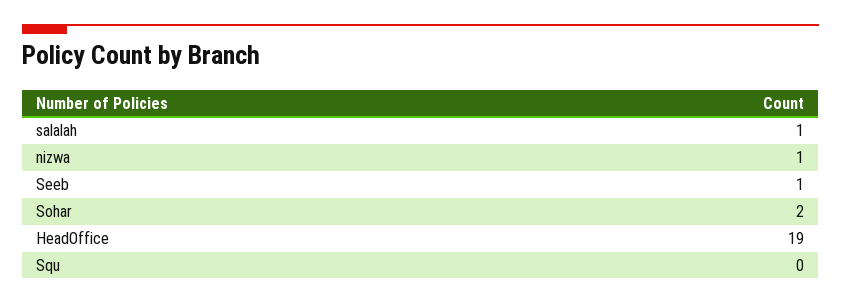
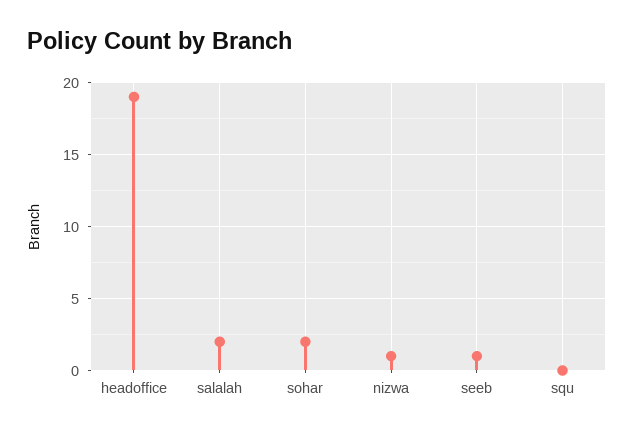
salalah: 1 -> 2

